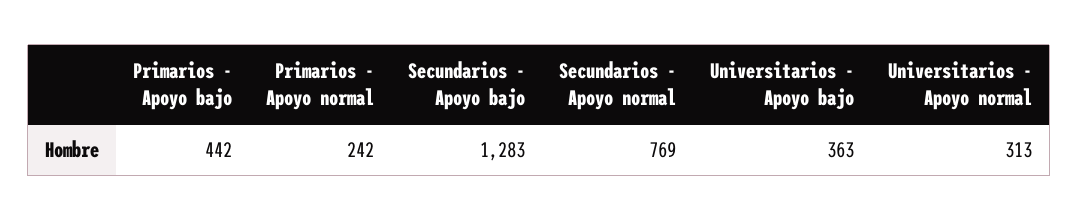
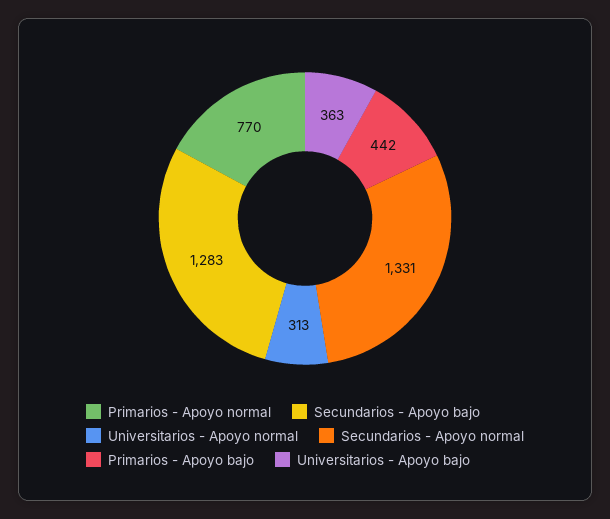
Primarios - Apoyo normal: 242 -> 770
Secundarios - Apoyo normal: 769 -> 1331

